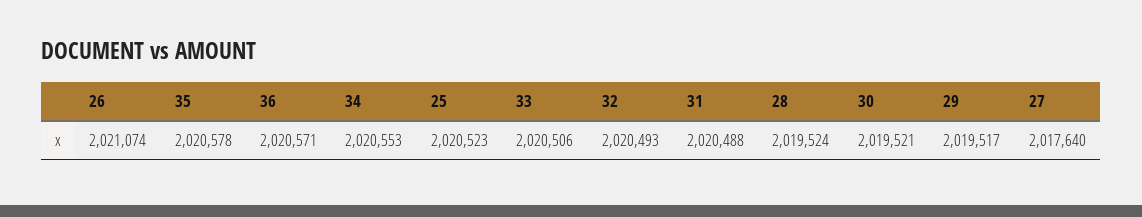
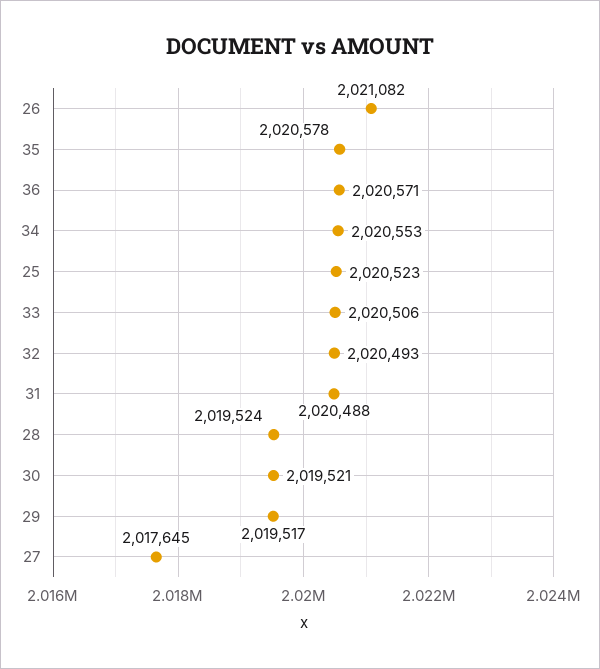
26: 2021074 -> 2021082
27: 2017640 -> 2017645

